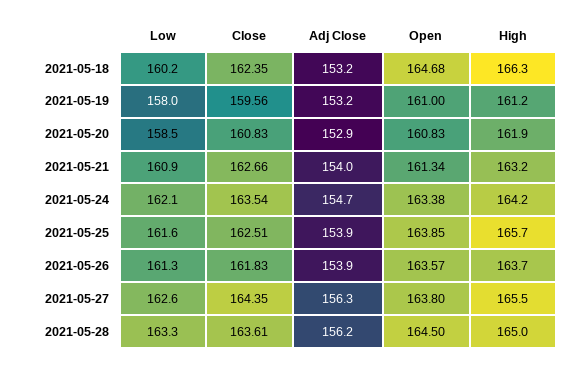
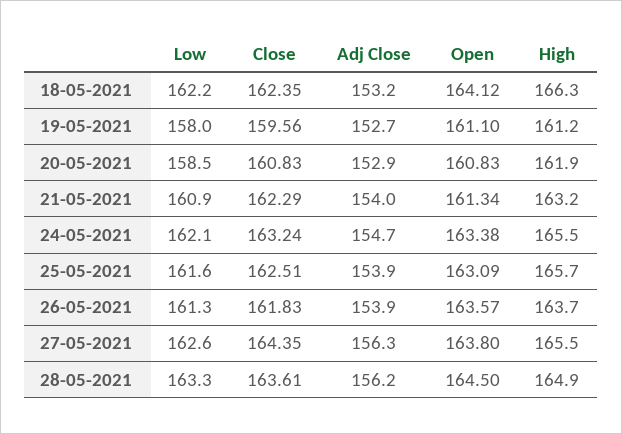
Low, 2021-05-18: 160.2 -> 162.2
Open, 2021-05-18: 164.68 -> 164.12
Adj Close, 2021-05-19: 153.2 -> 152.7
Open, 2021-05-19: 161 -> 161.1
Close, 2021-05-21: 162.66 -> 162.29
Close, 2021-05-24: 163.54 -> 163.24
High, 2021-05-24: 164.2 -> 165.5
Open, 2021-05-25: 163.85 -> 163.09
High, 2021-05-28: 165 -> 164.9

